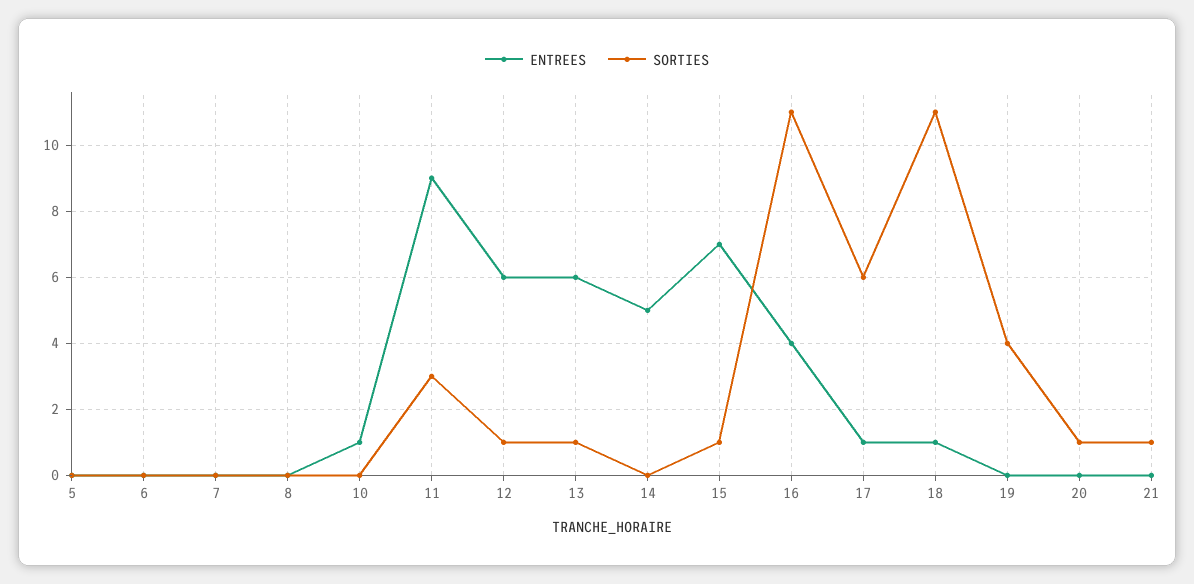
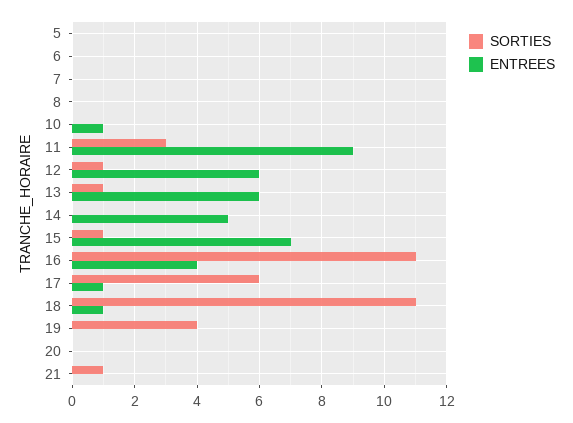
SORTIES, 20: 1 -> 0

